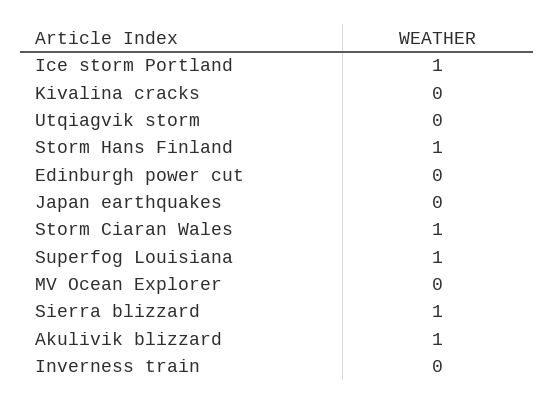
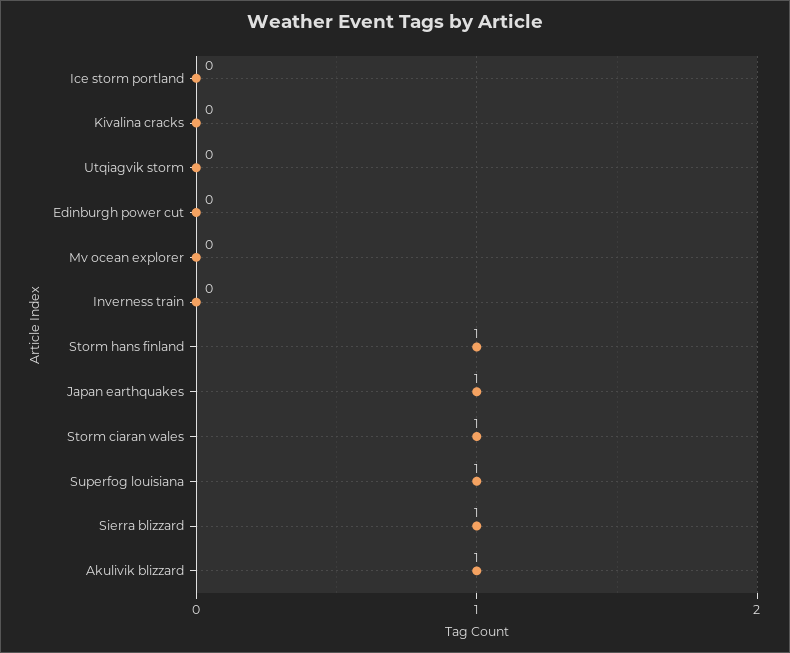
Ice storm Portland: 1 -> 0
Japan earthquakes: 0 -> 1

